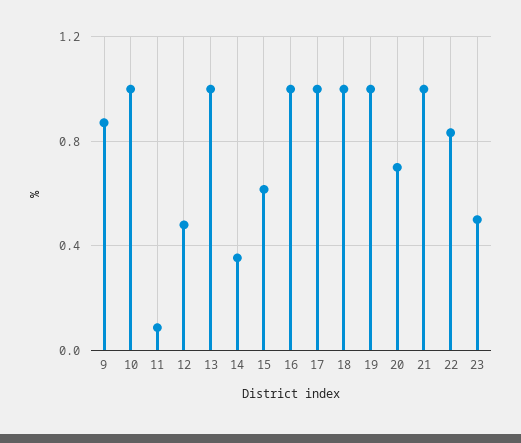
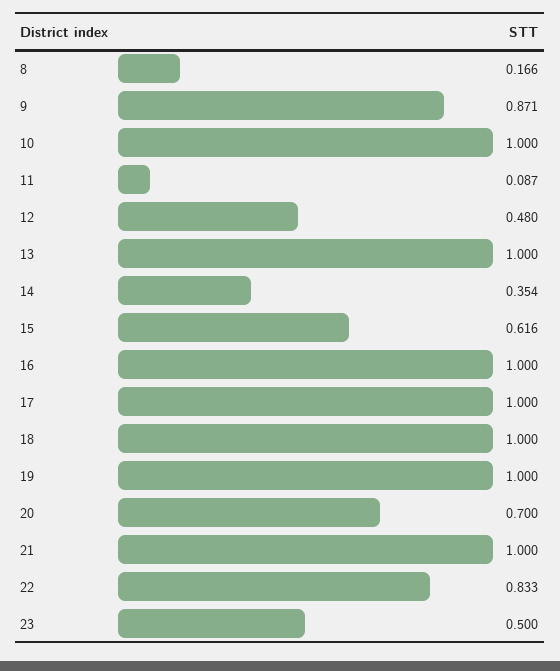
8: none -> 0.166

